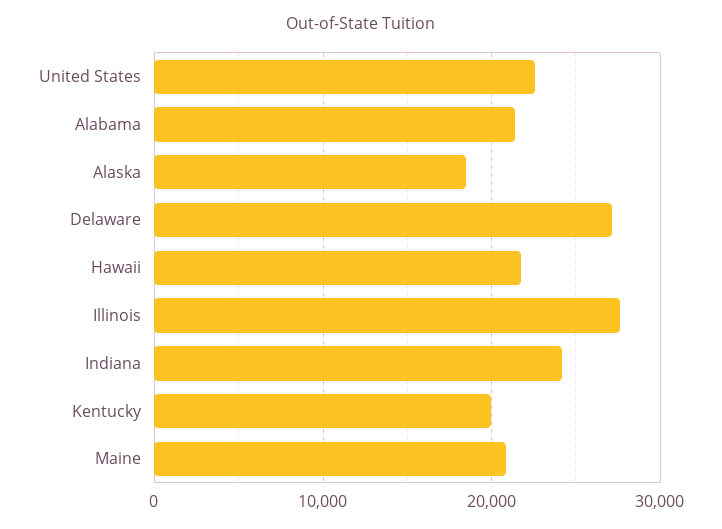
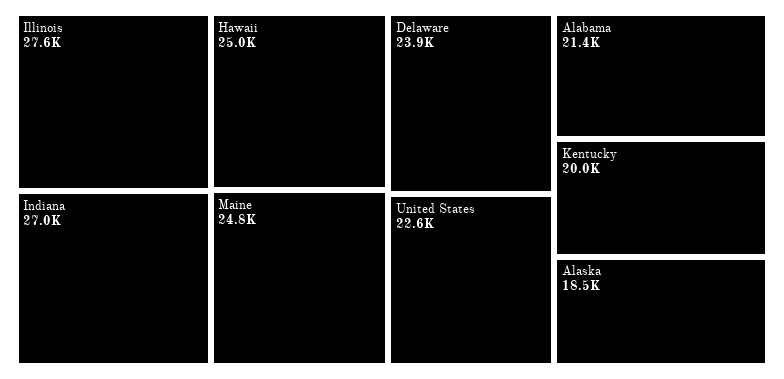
Delaware: 27000 -> 23900
Hawaii: 22000 -> 25000
Indiana: 24000 -> 27000
Maine: 21000 -> 24800

